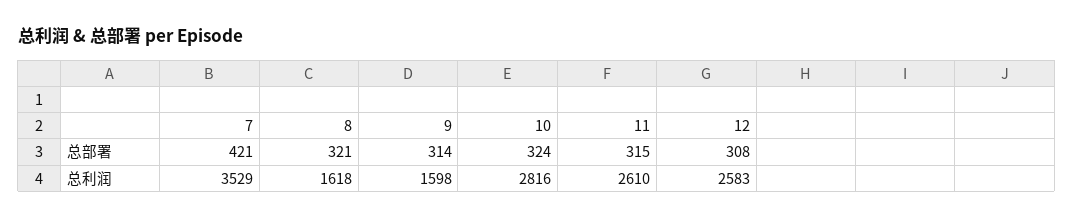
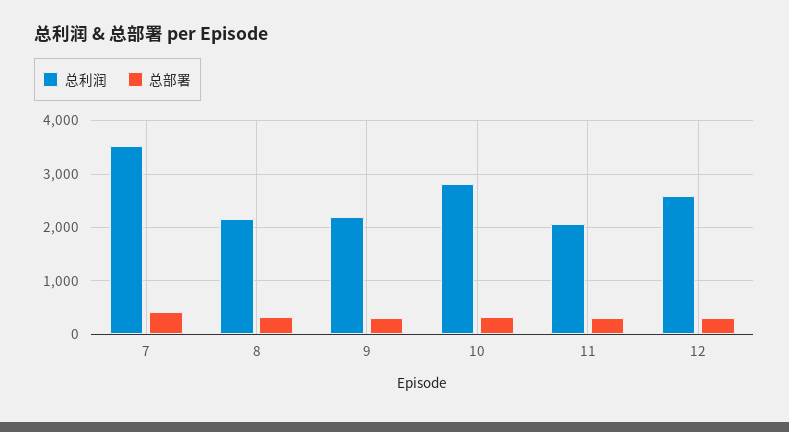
总利润, 8: 1618 -> 2200
总利润, 9: 1598 -> 2200
总利润, 11: 2610 -> 2000

